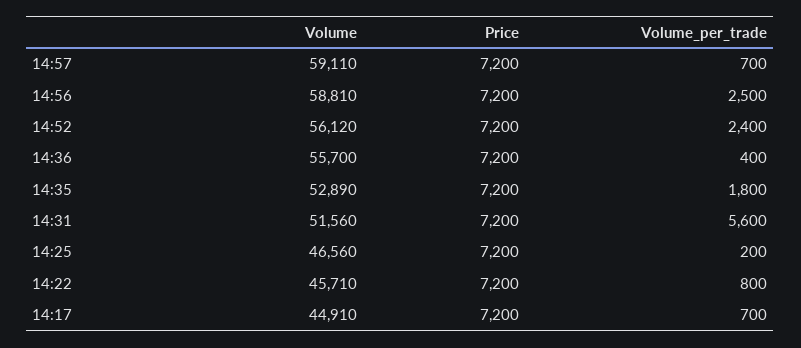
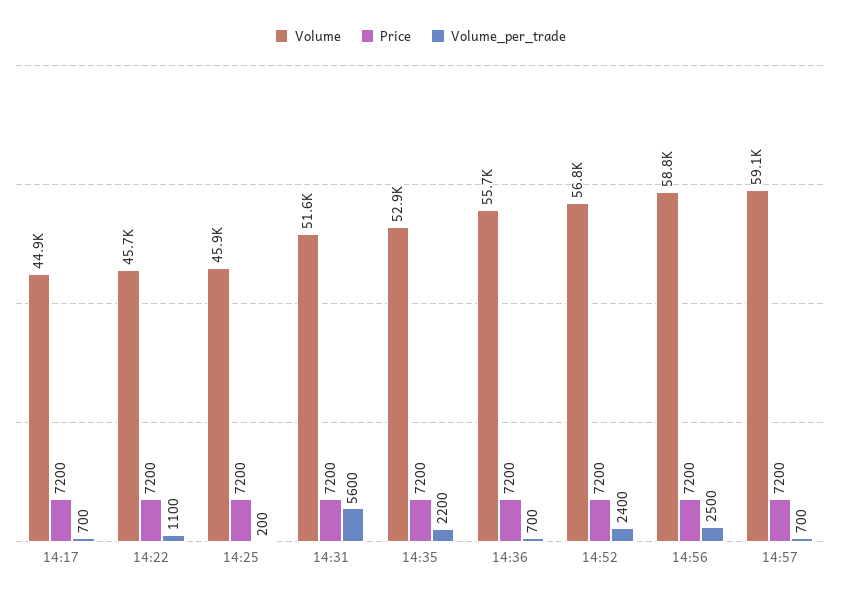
Volume, 14:52: 56120 -> 56800
Volume_per_trade, 14:36: 400 -> 700
Volume_per_trade, 14:35: 1800 -> 2200
Volume, 14:25: 46560 -> 45900
Volume_per_trade, 14:22: 800 -> 1100

